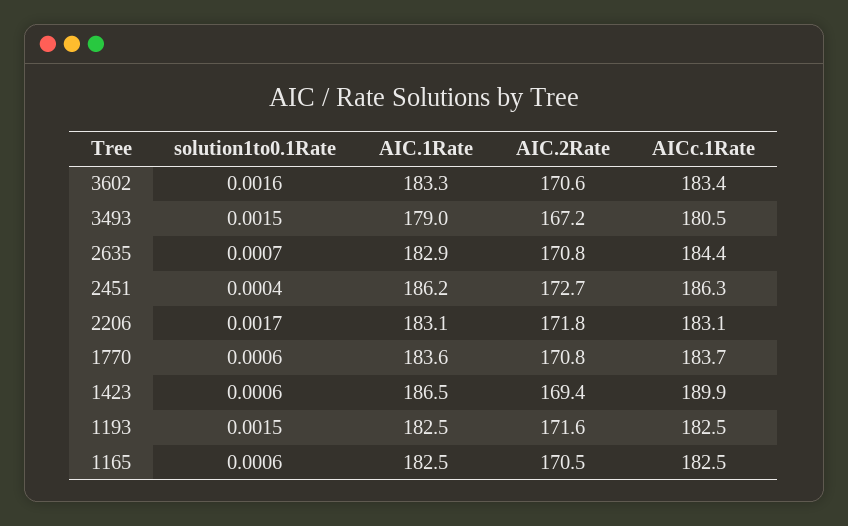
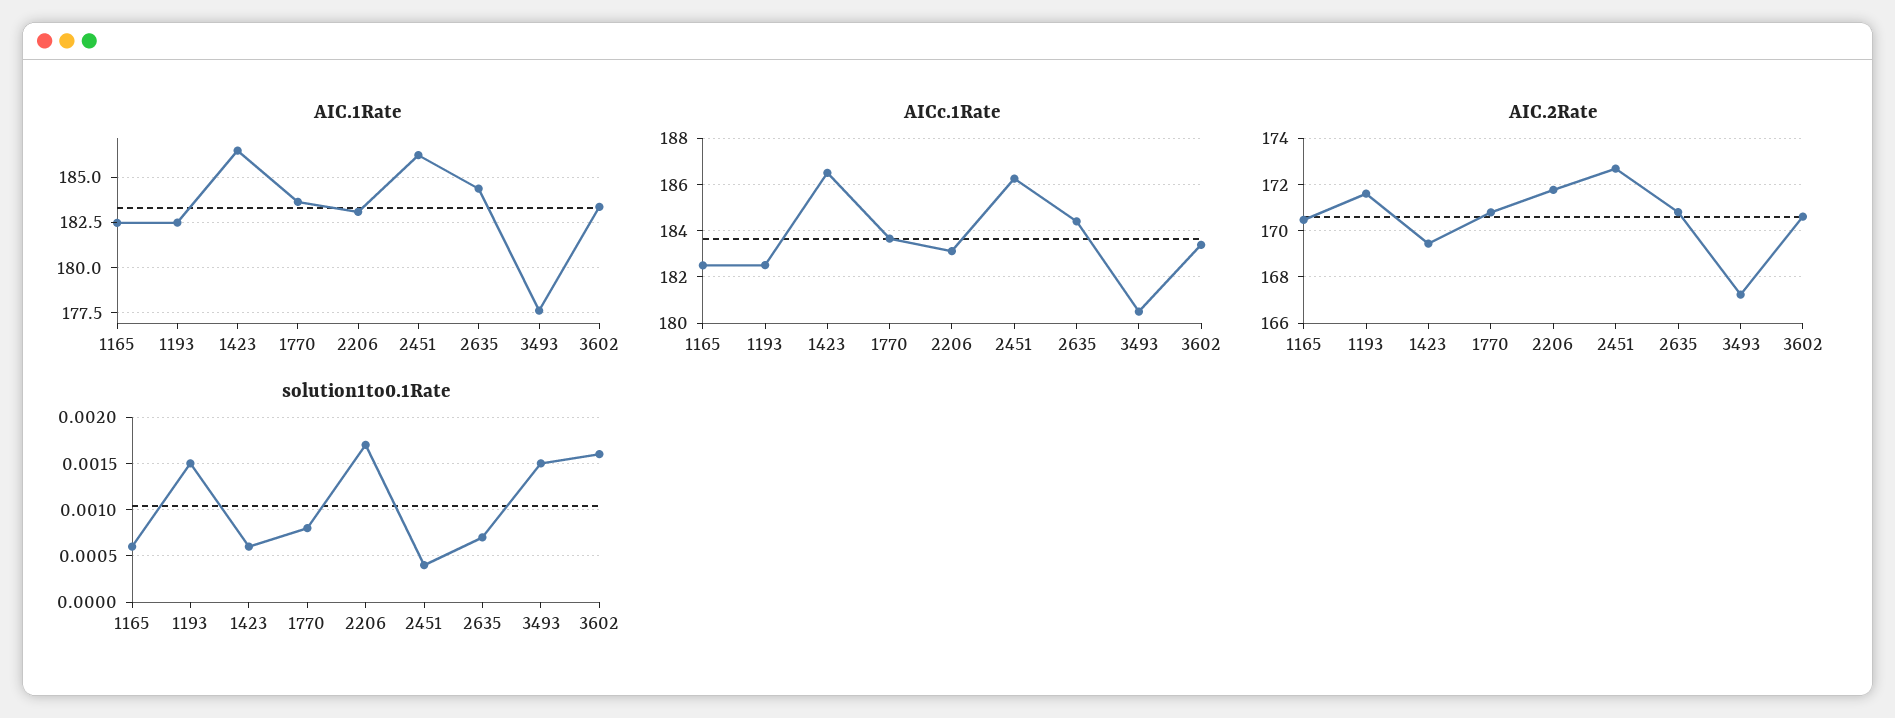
AIC.1Rate, 3493: 179 -> 177.5
AIC.1Rate, 2635: 182.9 -> 184.5
solution1to0.1Rate, 1770: 0.0006 -> 0.0008
AICc.1Rate, 1423: 189.9 -> 186.5

